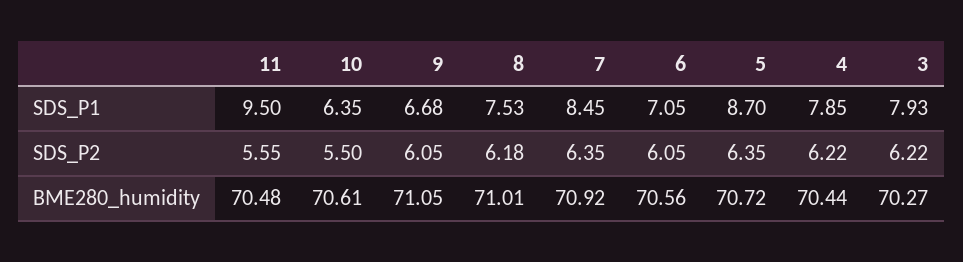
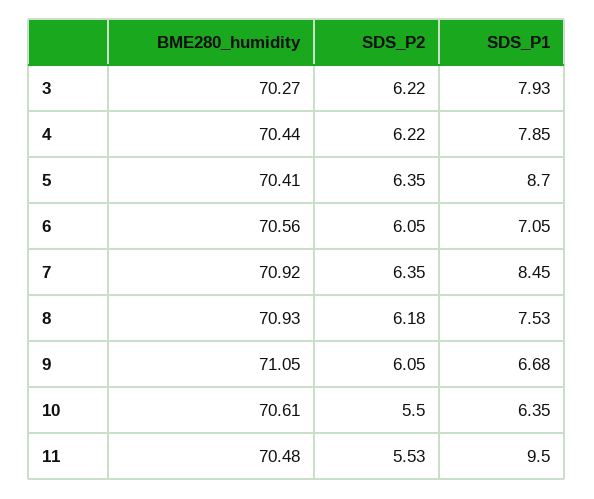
11, SDS_P2: 5.55 -> 5.53
8, BME280_humidity: 71.01 -> 70.93
5, BME280_humidity: 70.72 -> 70.41

